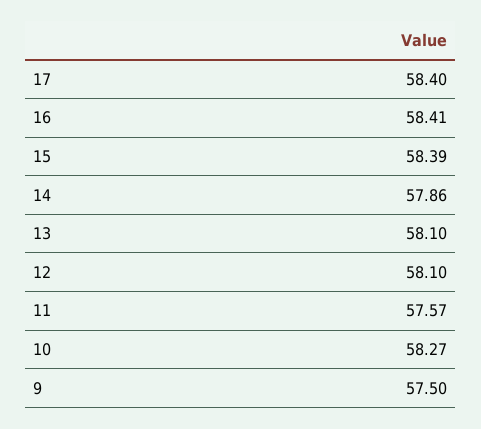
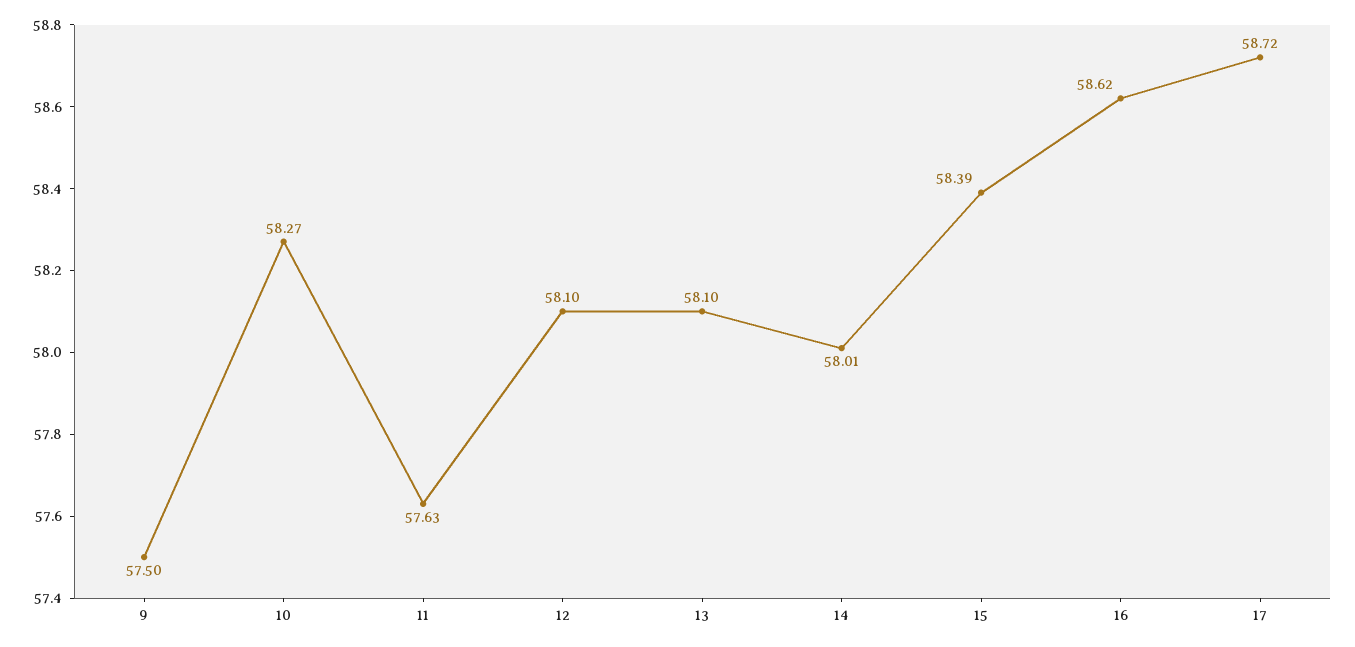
17: 58.4 -> 58.72
16: 58.41 -> 58.62
14: 57.86 -> 58.01
11: 57.57 -> 57.63

